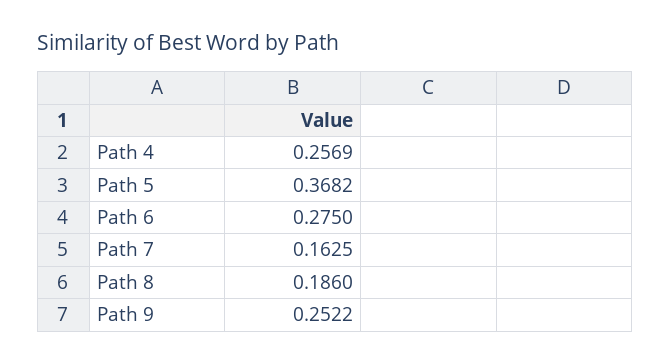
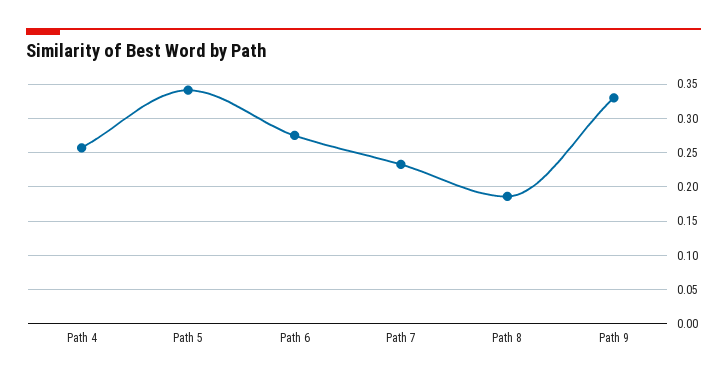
Path 5: 0.3682 -> 0.34
Path 7: 0.1625 -> 0.23
Path 9: 0.2522 -> 0.33

